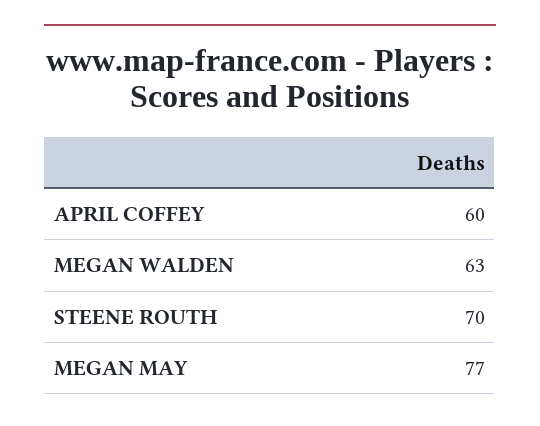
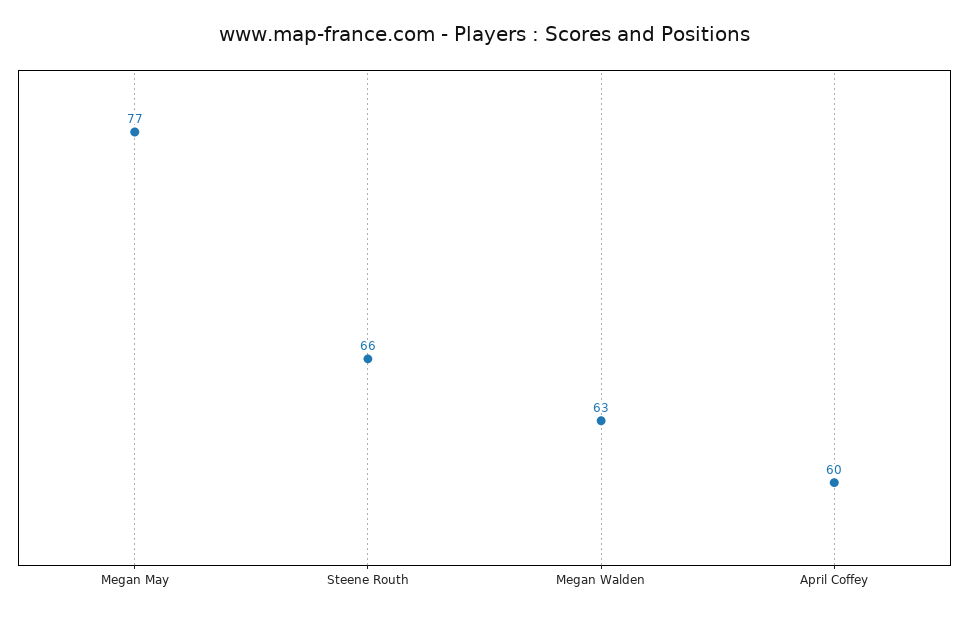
STEENE ROUTH: 70 -> 66

